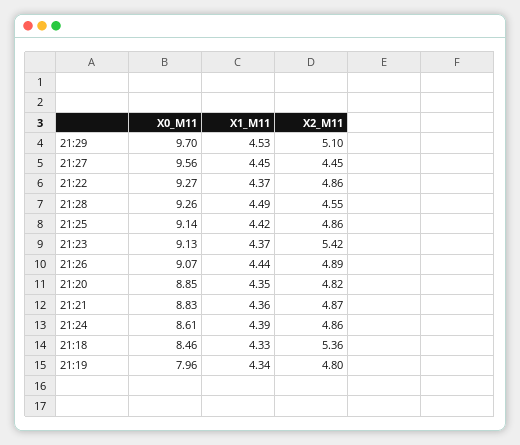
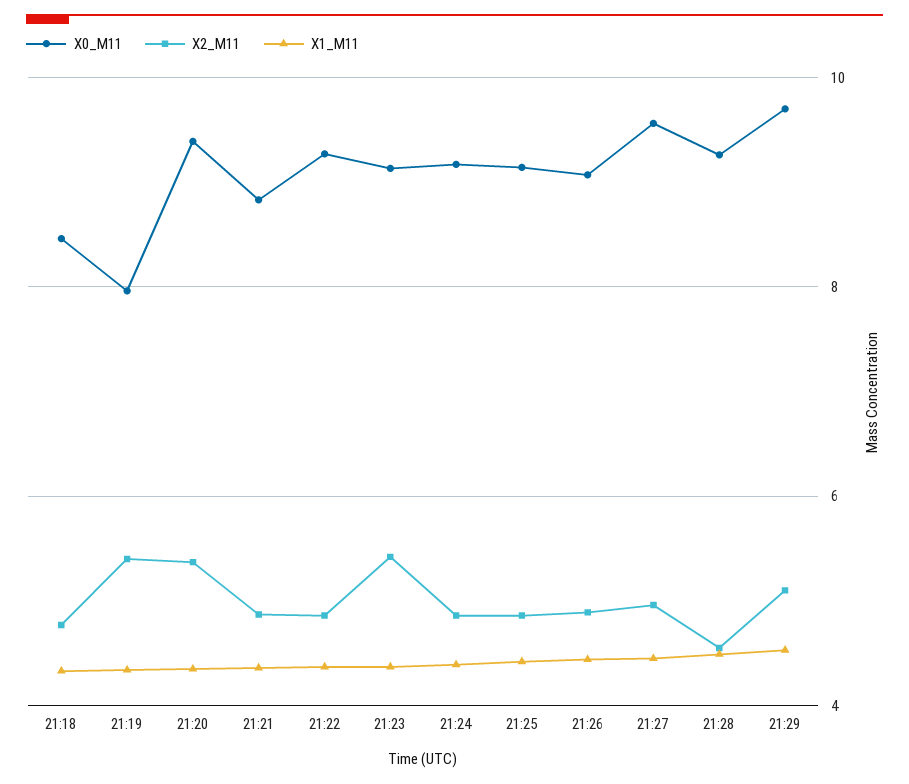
X2_M11, 21:27: 4.45 -> 5
X0_M11, 21:20: 8.85 -> 9.4
X2_M11, 21:20: 4.82 -> 5.4
X0_M11, 21:24: 8.61 -> 9.2
X2_M11, 21:18: 5.36 -> 4.8
X2_M11, 21:19: 4.8 -> 5.4

